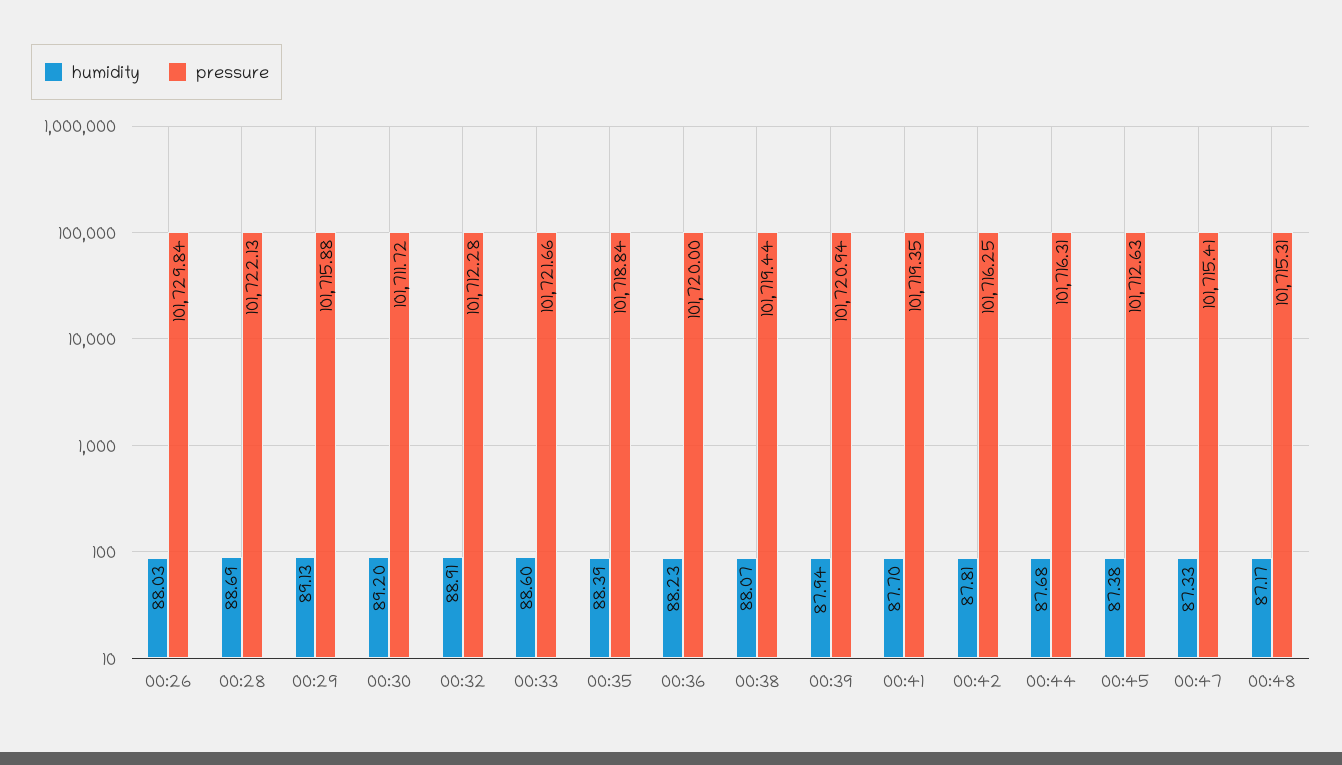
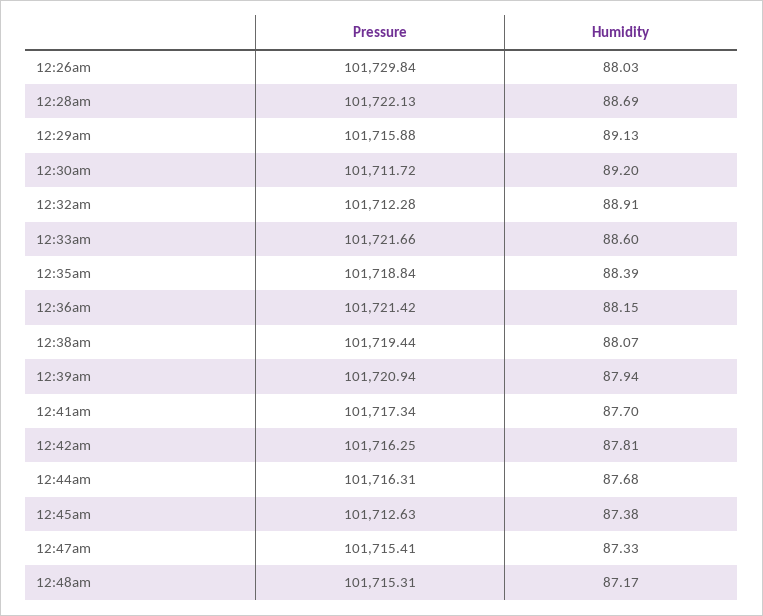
humidity, 00:36: 88.23 -> 88.15
pressure, 00:36: 101720 -> 101721.42
pressure, 00:41: 101719.35 -> 101717.34

